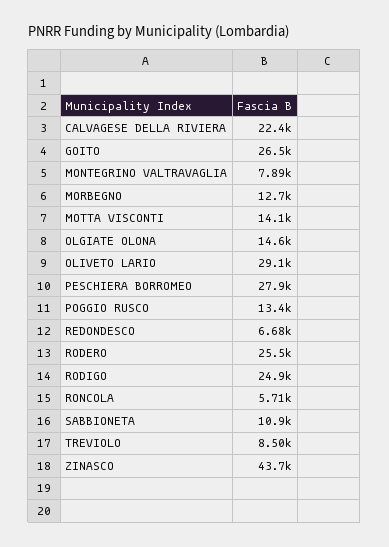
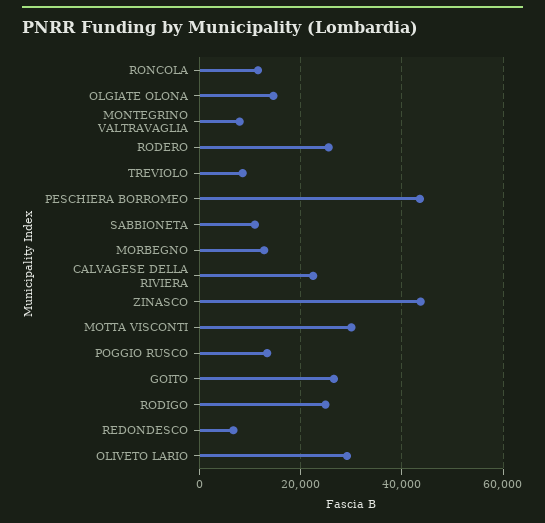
MOTTA VISCONTI: 14100 -> 30000
PESCHIERA BORROMEO: 27900 -> 44000
RONCOLA: 5710 -> 12000

